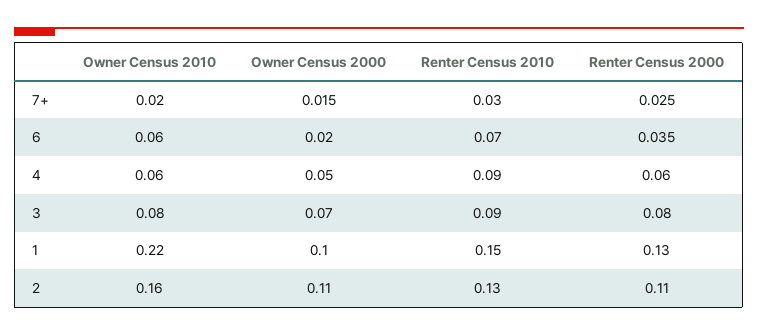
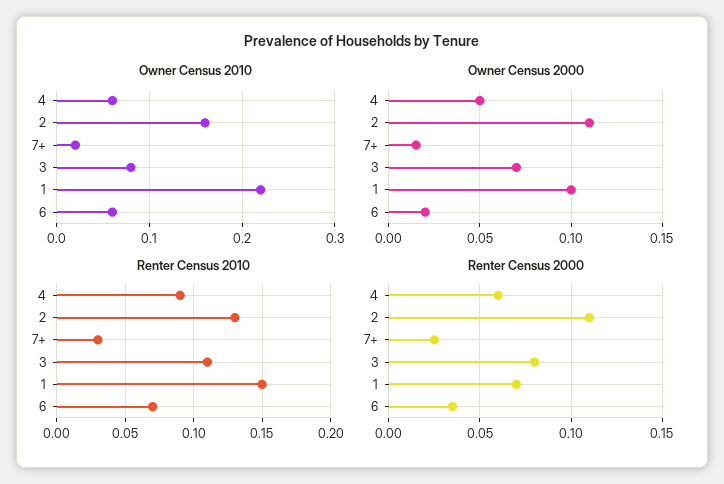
Renter Census 2010, 3: 0.09 -> 0.11
Renter Census 2000, 1: 0.13 -> 0.07

